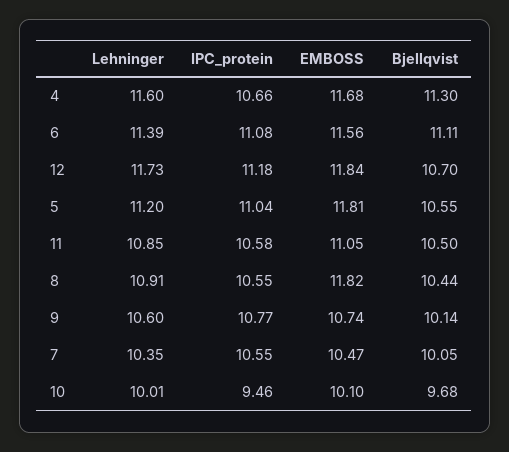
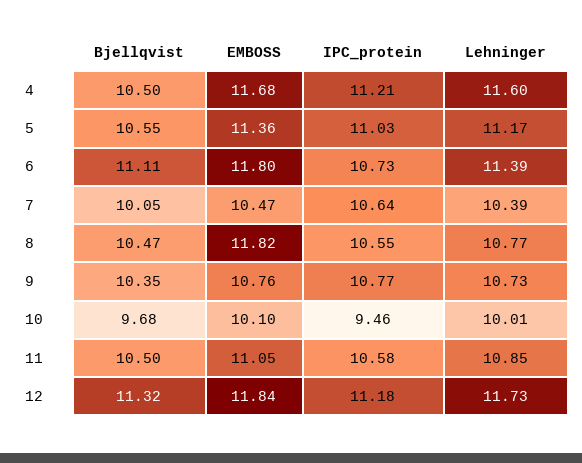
IPC_protein, 4: 10.66 -> 11.21
Bjellqvist, 4: 11.3 -> 10.5
IPC_protein, 6: 11.08 -> 10.73
EMBOSS, 6: 11.56 -> 11.8
Bjellqvist, 12: 10.7 -> 11.32
Lehninger, 5: 11.2 -> 11.17
IPC_protein, 5: 11.04 -> 11.03
EMBOSS, 5: 11.81 -> 11.36
Lehninger, 8: 10.91 -> 10.77
Bjellqvist, 8: 10.44 -> 10.47
Lehninger, 9: 10.6 -> 10.73
EMBOSS, 9: 10.74 -> 10.76
Bjellqvist, 9: 10.14 -> 10.35
Lehninger, 7: 10.35 -> 10.39
IPC_protein, 7: 10.55 -> 10.64

